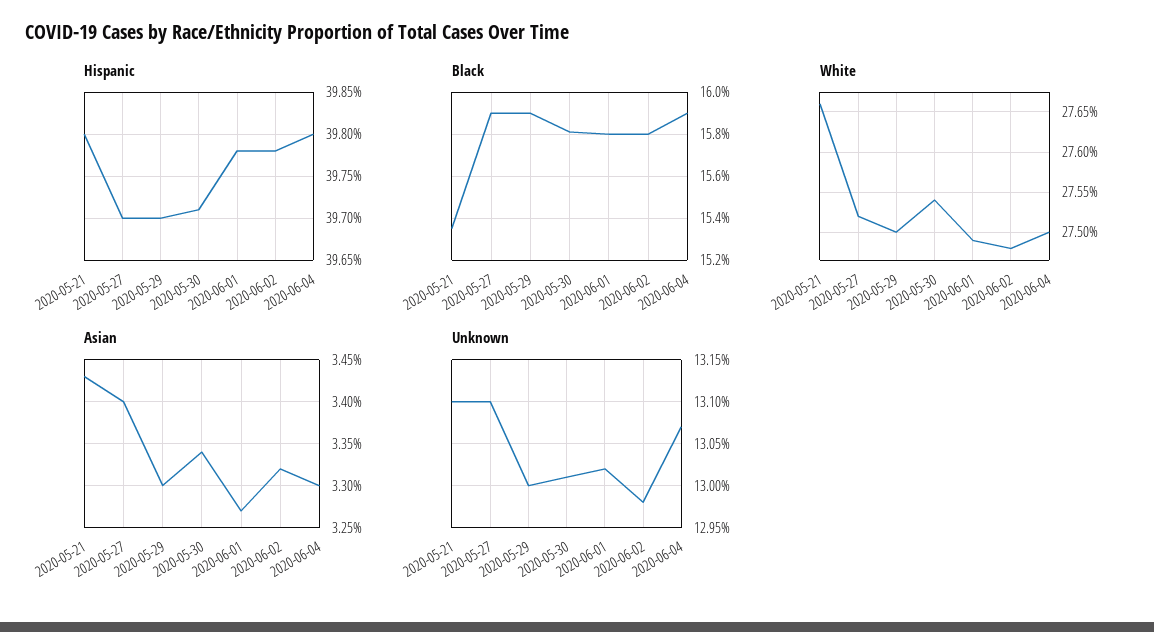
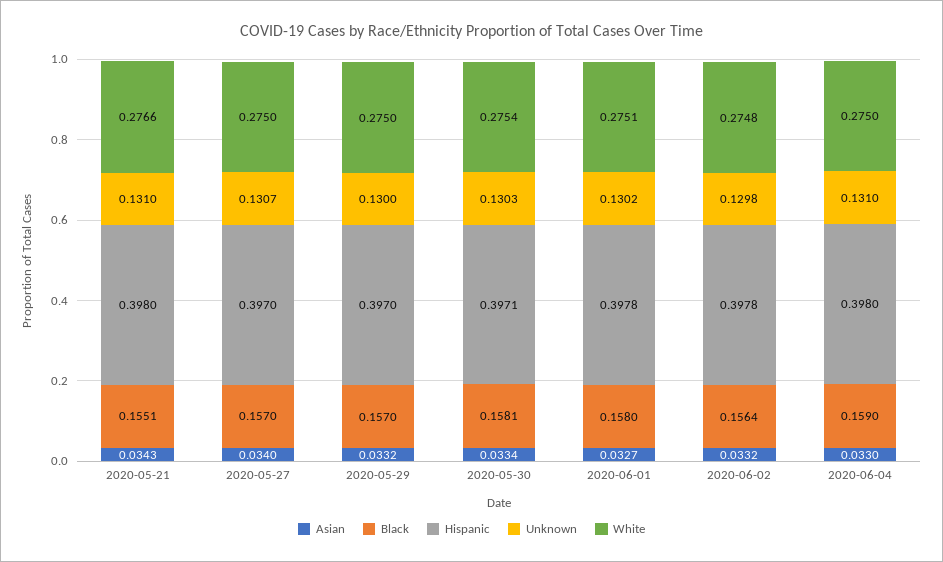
Black, 2020-05-21: 0.1535 -> 0.1551
Black, 2020-05-27: 0.159 -> 0.157
Black, 2020-05-29: 0.159 -> 0.157
Black, 2020-06-02: 0.158 -> 0.1564
White, 2020-05-27: 0.2752 -> 0.275
White, 2020-06-01: 0.2749 -> 0.2751
Asian, 2020-05-29: 0.033 -> 0.0332
Unknown, 2020-05-27: 0.131 -> 0.1307
Unknown, 2020-05-30: 0.1301 -> 0.1303
Unknown, 2020-06-04: 0.1307 -> 0.131

